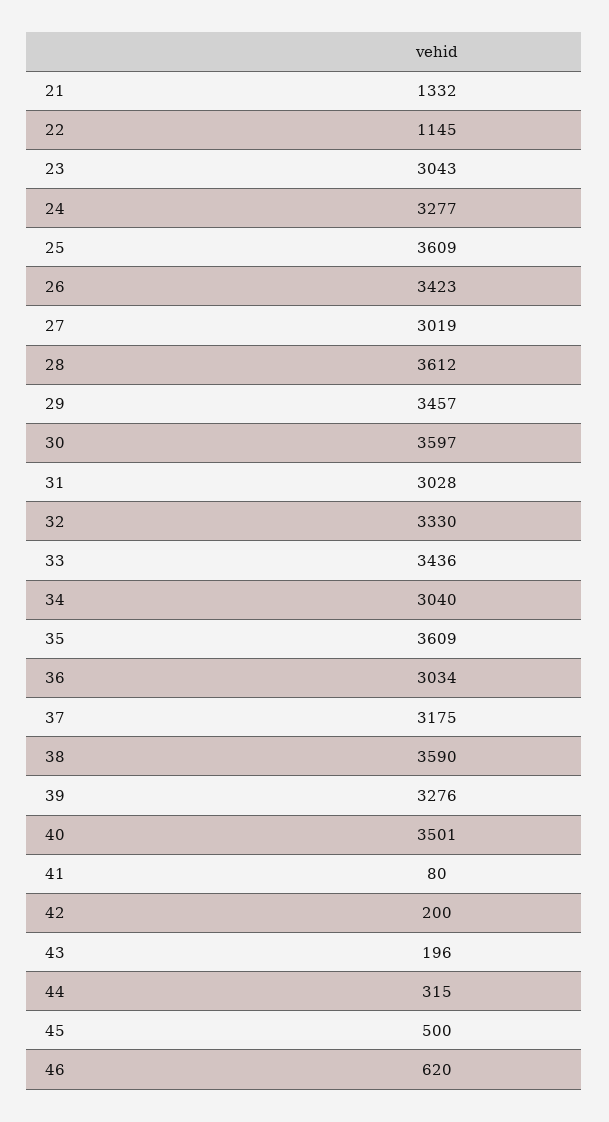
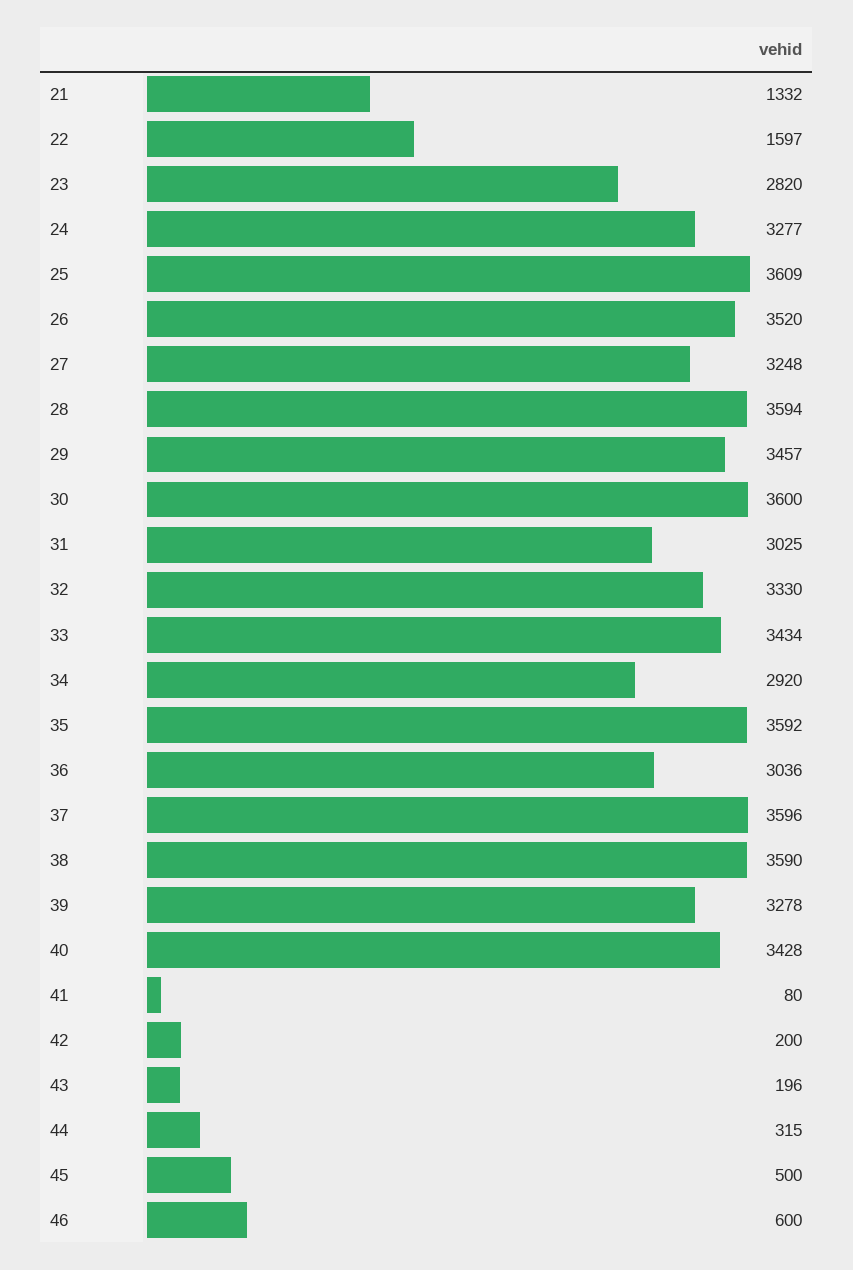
22: 1145 -> 1597
23: 3043 -> 2820
26: 3423 -> 3520
27: 3019 -> 3248
28: 3612 -> 3594
30: 3597 -> 3600
31: 3028 -> 3025
33: 3436 -> 3434
34: 3040 -> 2920
35: 3609 -> 3592
36: 3034 -> 3036
37: 3175 -> 3596
39: 3276 -> 3278
40: 3501 -> 3428
46: 620 -> 600

